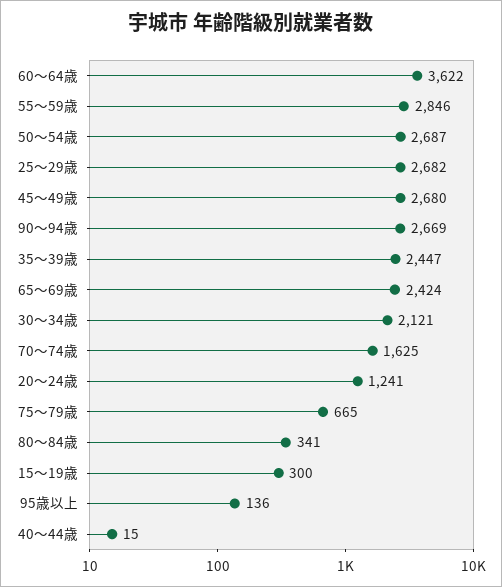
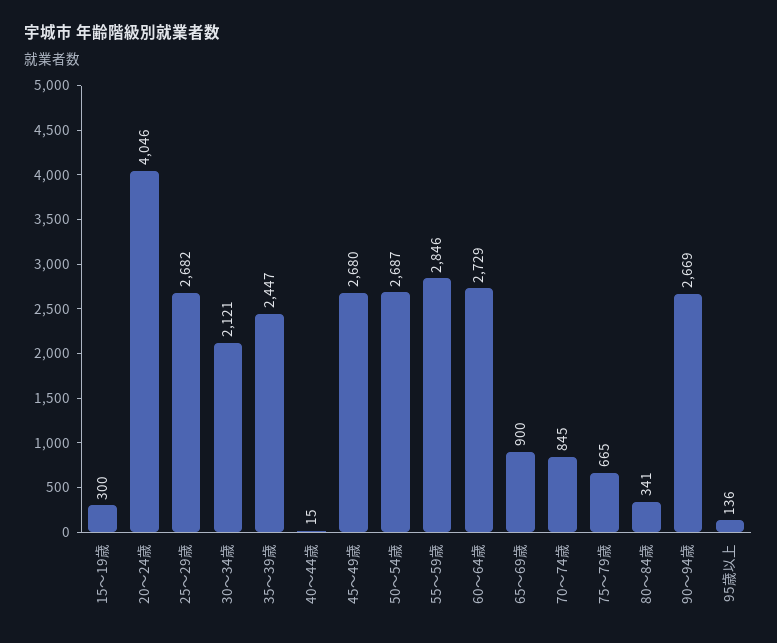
60～64歳: 3622 -> 2729
65～69歳: 2424 -> 900
70～74歳: 1625 -> 845
20～24歳: 1241 -> 4046

